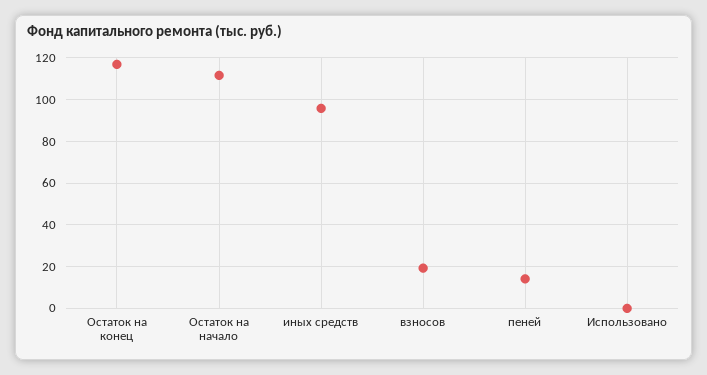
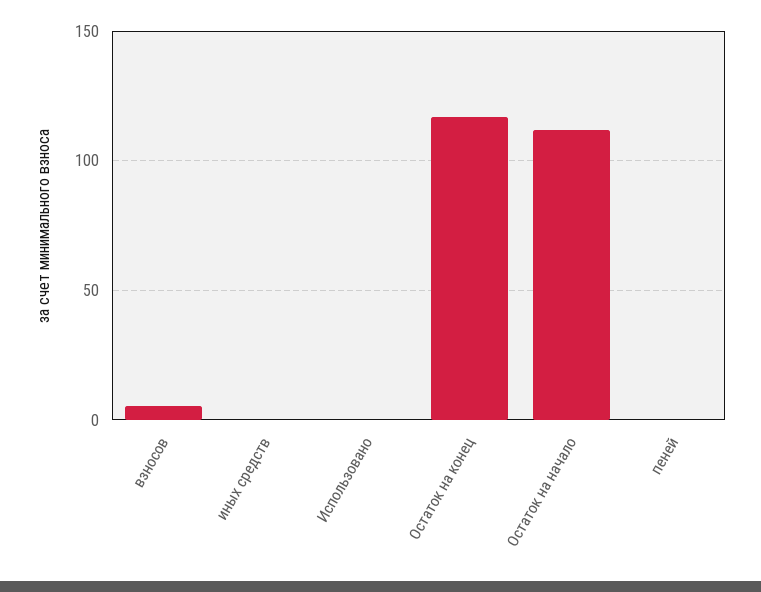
иных средств: 95 -> 0
взносов: 20 -> 5
пеней: 15 -> 0

